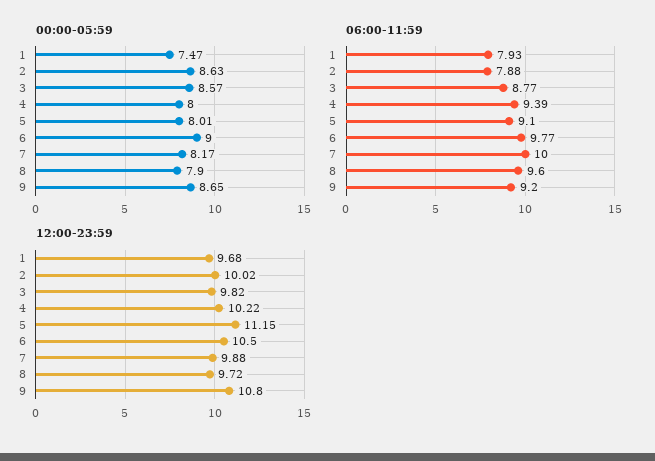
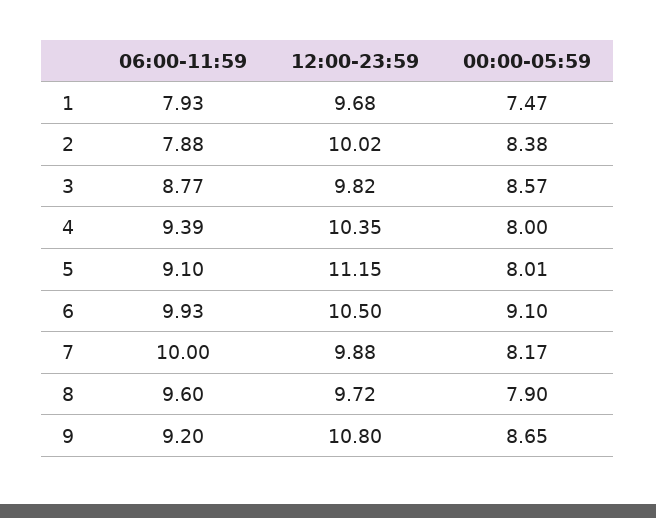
00:00-05:59, 2: 8.63 -> 8.38
00:00-05:59, 6: 9 -> 9.1
06:00-11:59, 6: 9.77 -> 9.93
12:00-23:59, 4: 10.22 -> 10.35

